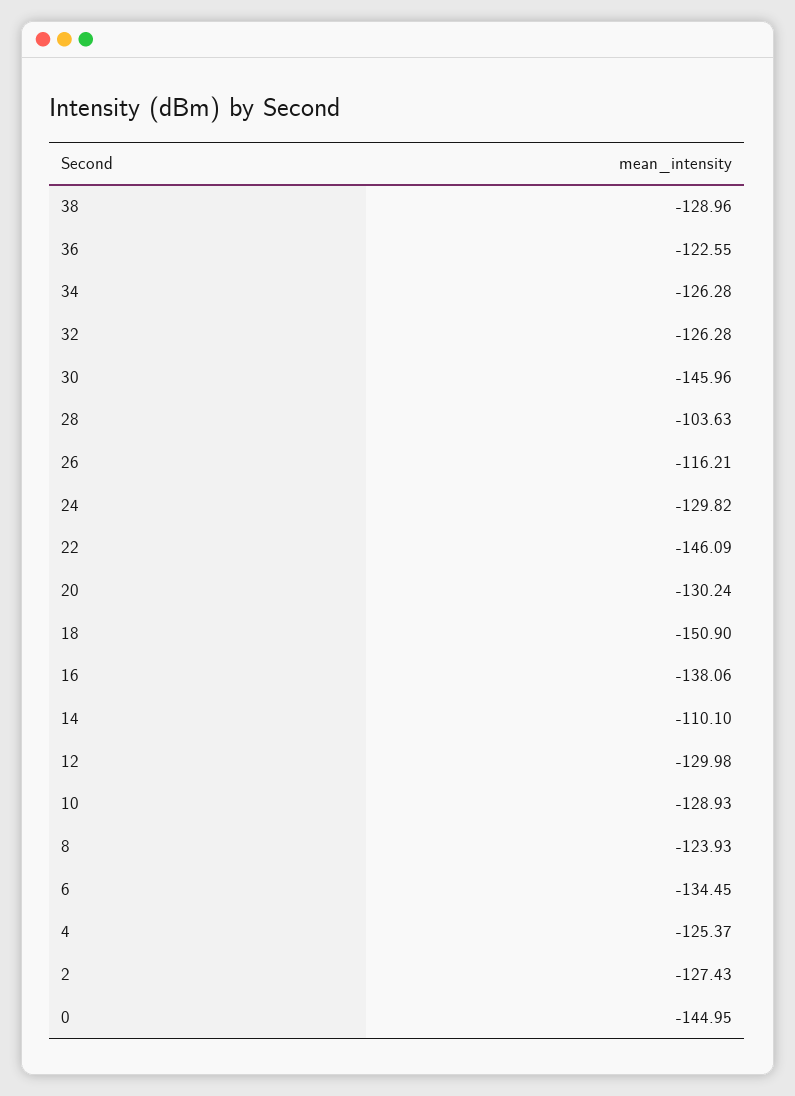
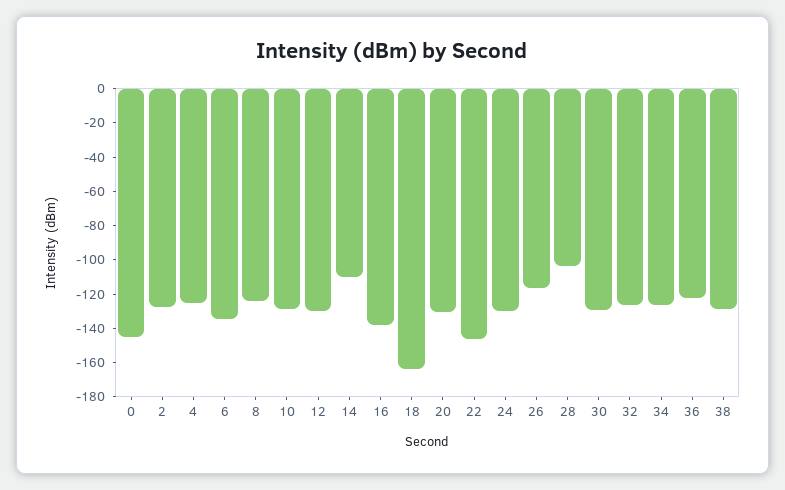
30: -145.96 -> -130
18: -150.9 -> -165

